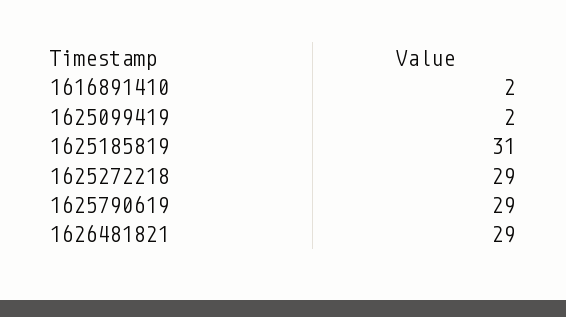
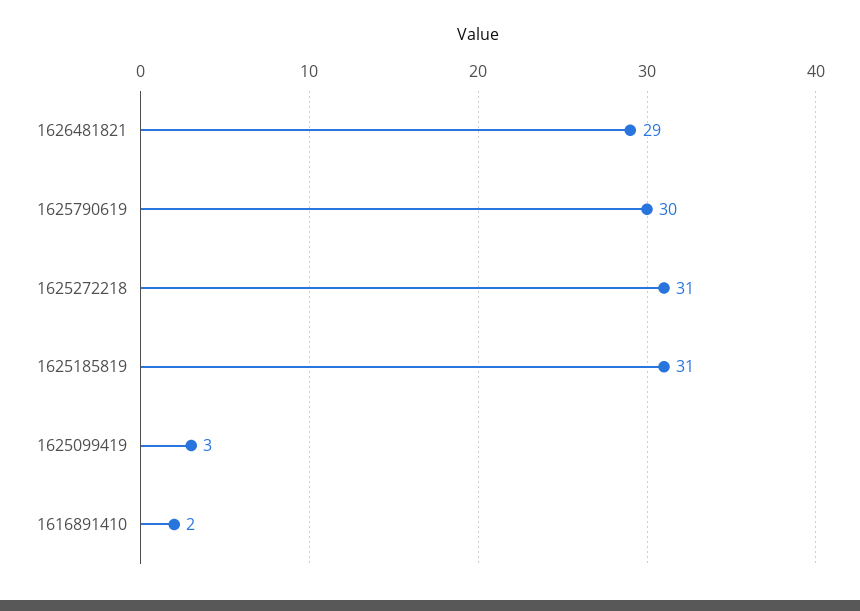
1625099419: 2 -> 3
1625272218: 29 -> 31
1625790619: 29 -> 30

